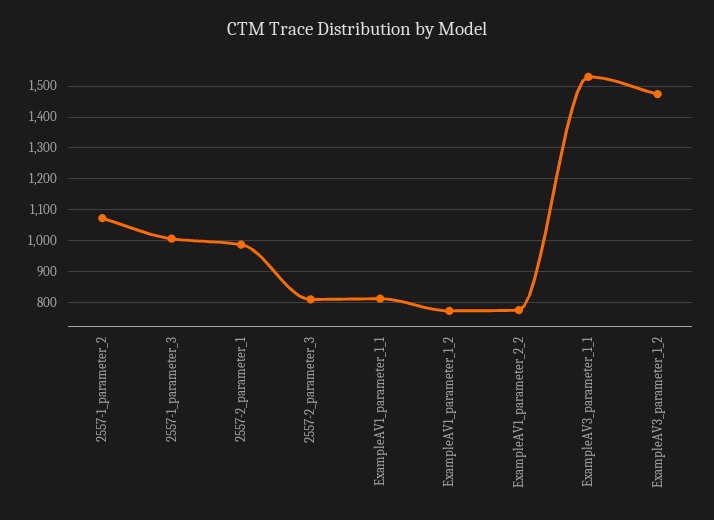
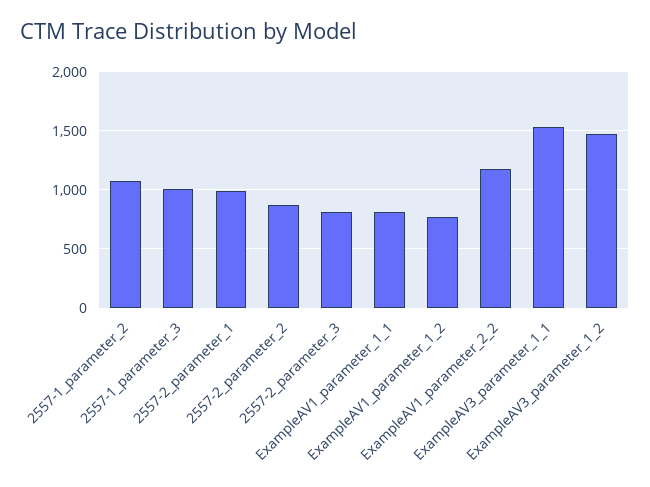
ExampleAV1_parameter_2_2: 780 -> 1200
2557-2_parameter_2: none -> 900

